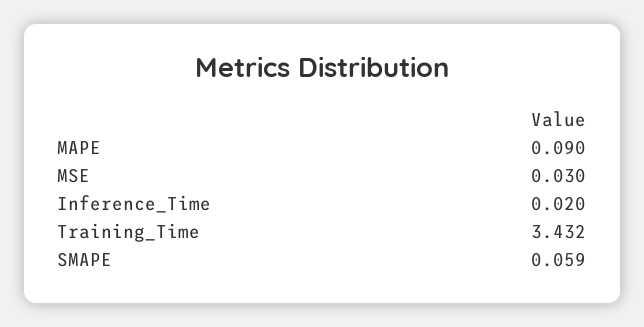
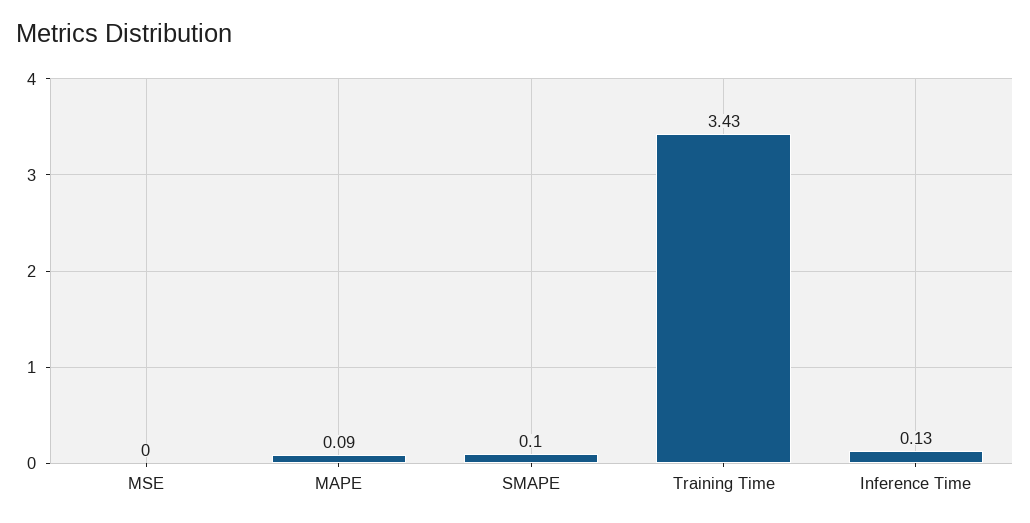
MSE: 0.03 -> 0
Inference_Time: 0.02 -> 0.13
SMAPE: 0.059 -> 0.1

